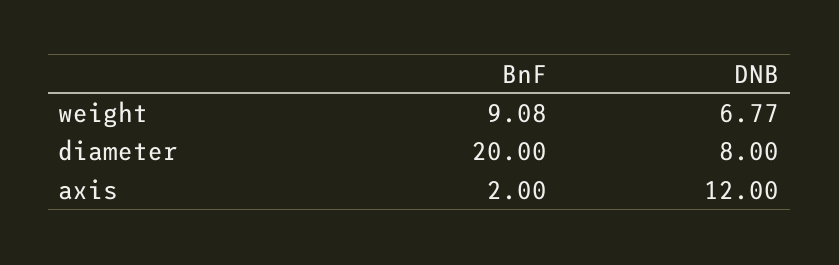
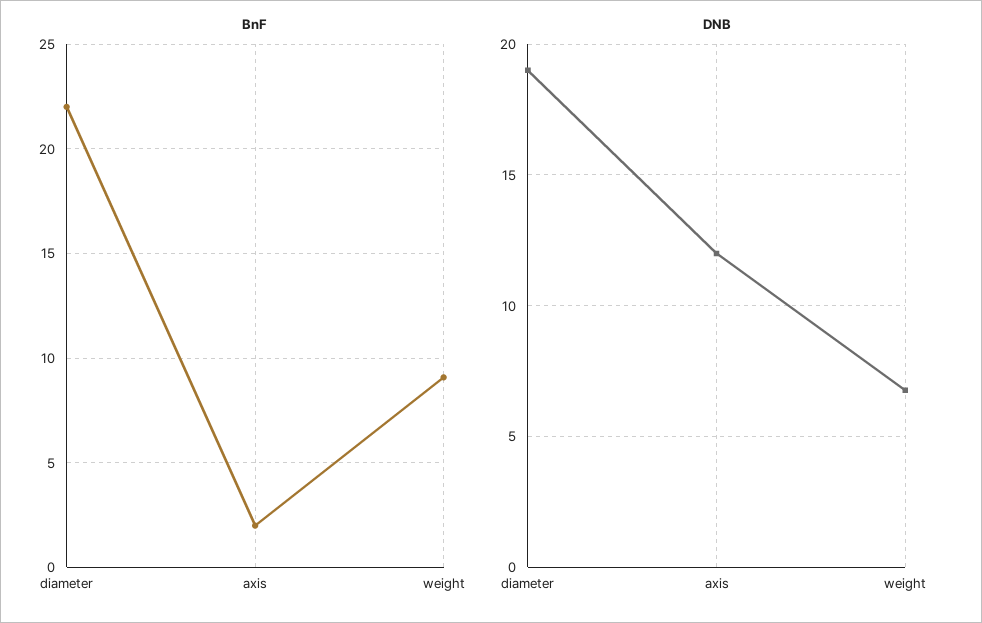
BnF, diameter: 20 -> 22
DNB, diameter: 8 -> 19

